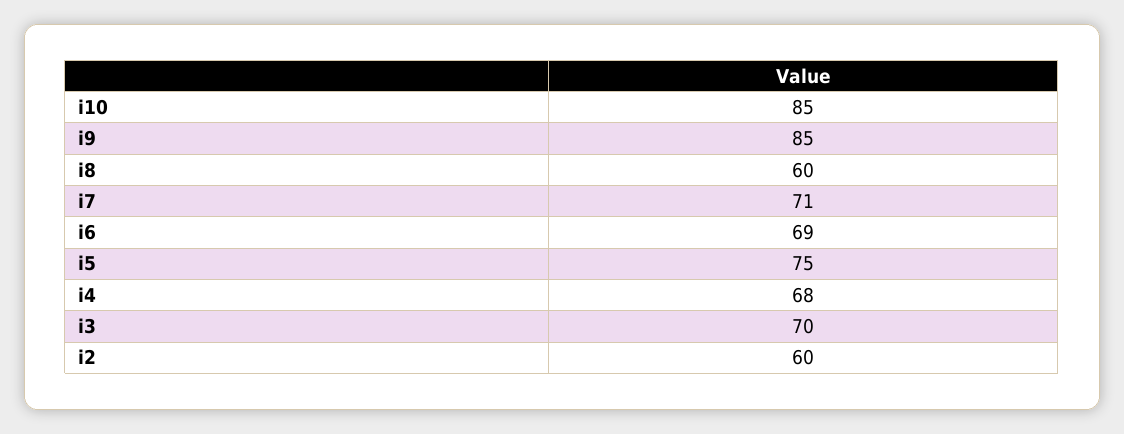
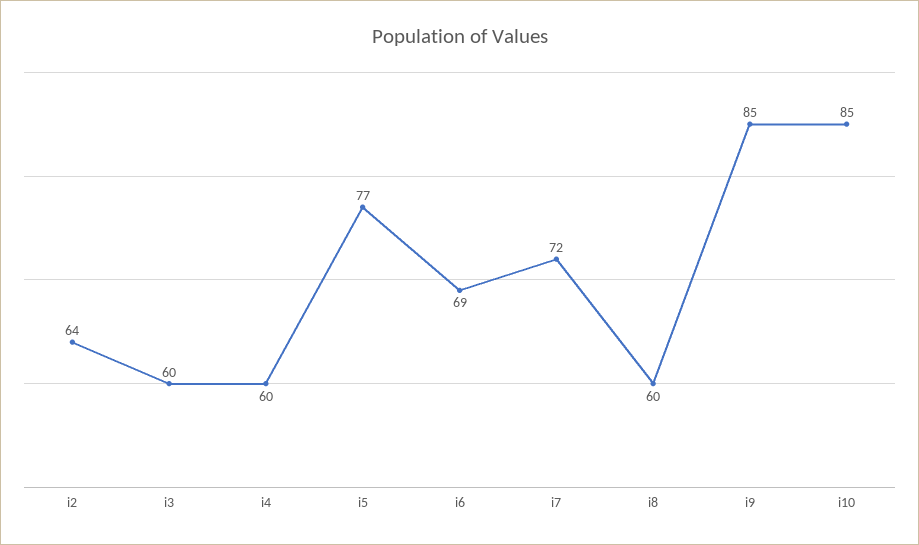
i7: 71 -> 72
i5: 75 -> 77
i4: 68 -> 60
i3: 70 -> 60
i2: 60 -> 64

